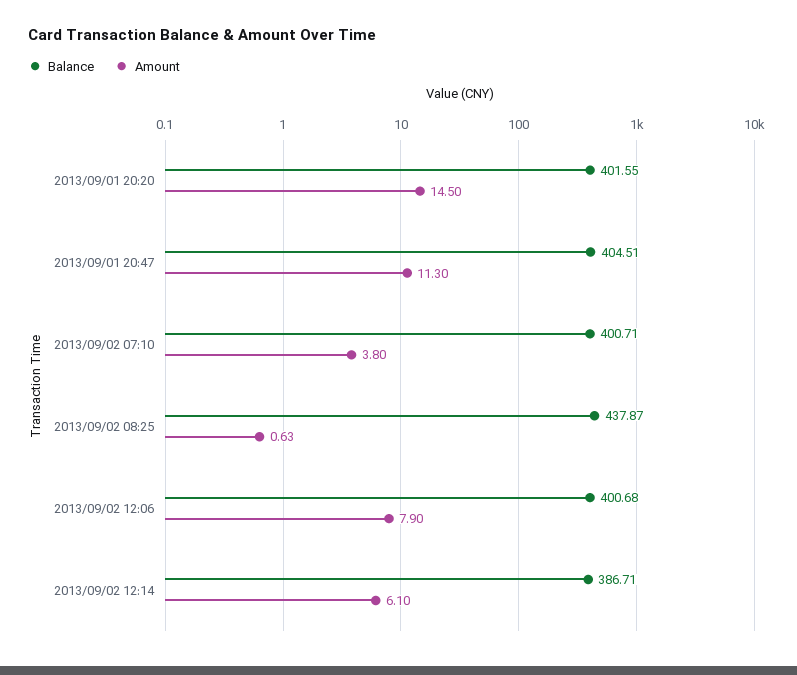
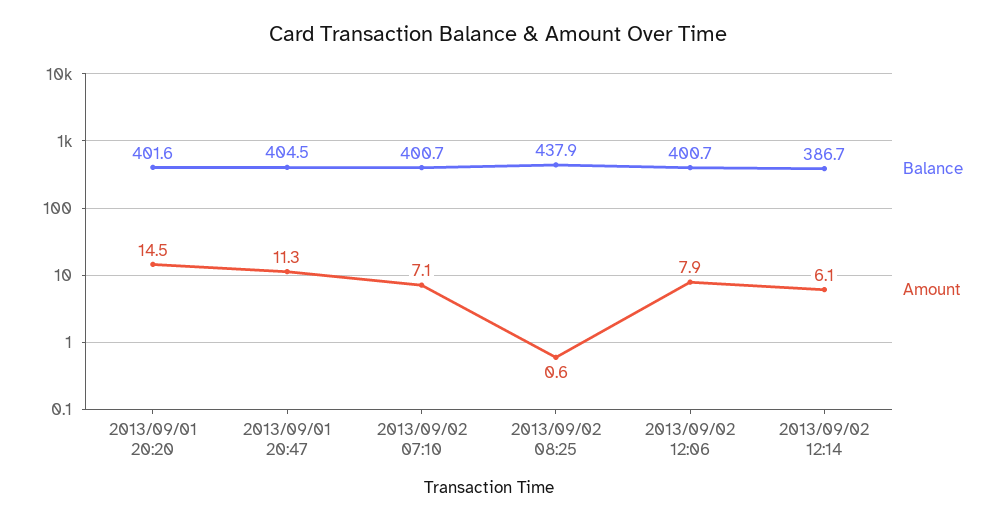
Amount, 2013/09/02 07:10: 3.8 -> 7.1

